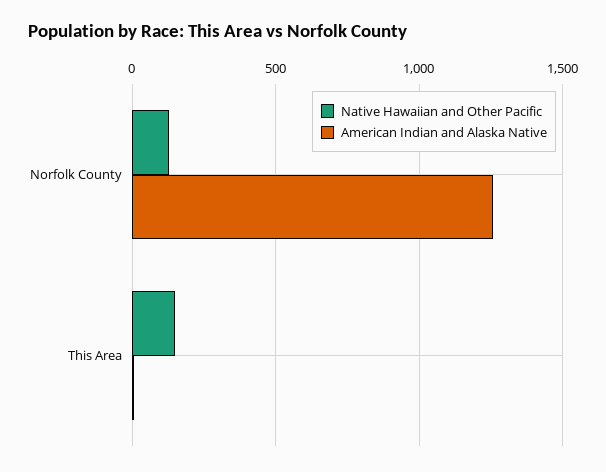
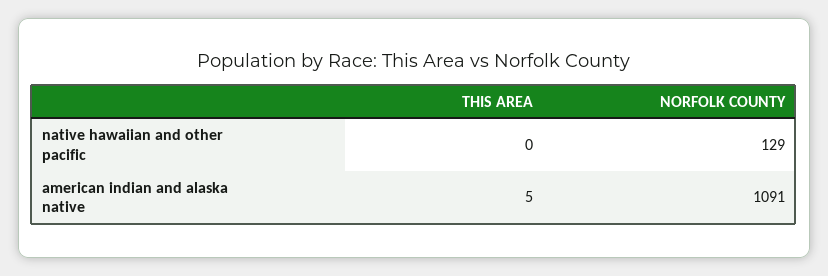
American Indian and Alaska Native, Norfolk County: 1250 -> 1091
Native Hawaiian and Other Pacific, This Area: 150 -> 0

